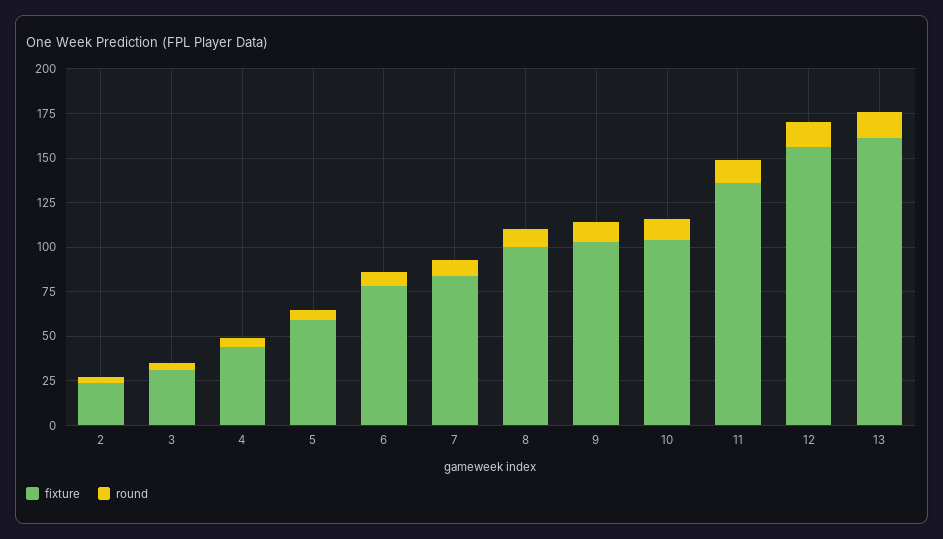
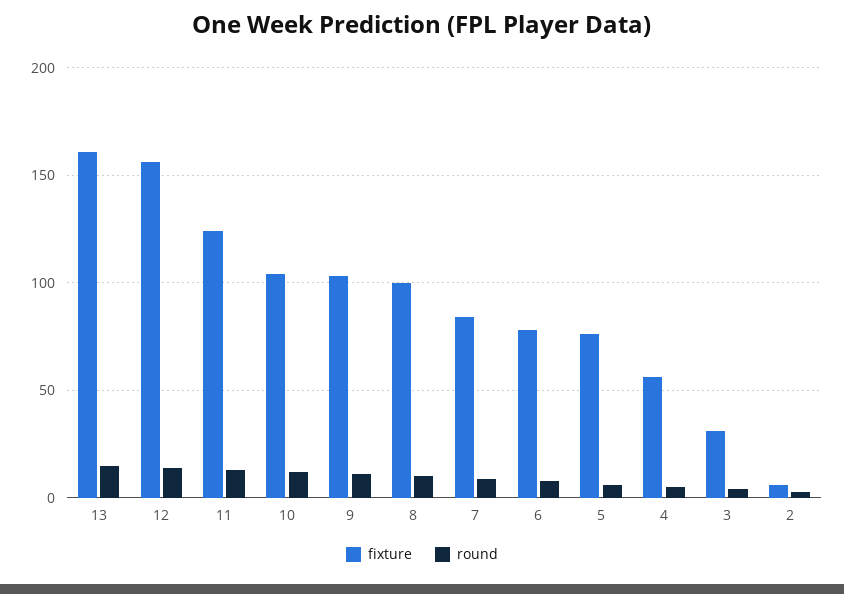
fixture, 2: 25 -> 5
fixture, 4: 45 -> 55
fixture, 5: 60 -> 75
fixture, 11: 135 -> 125

